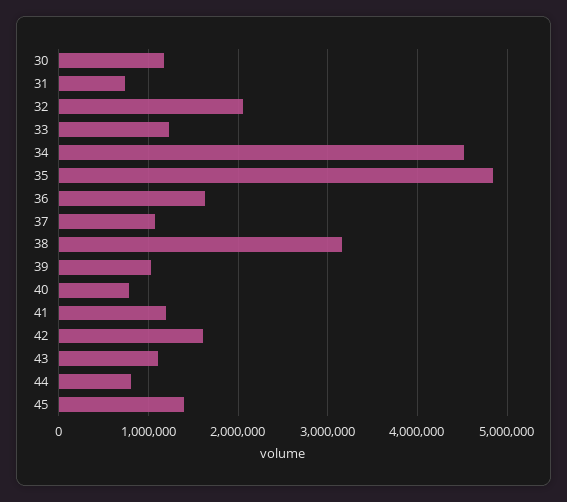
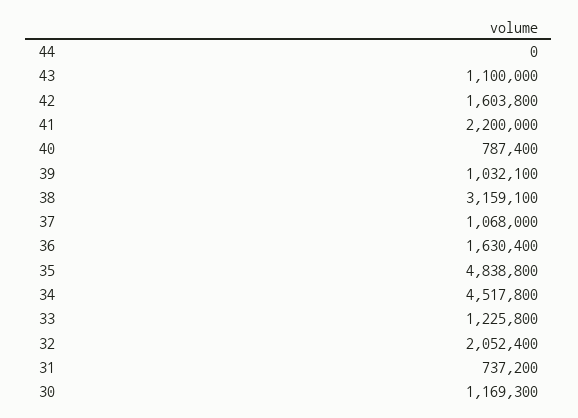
41: 1200000 -> 2200000
44: 800000 -> 0
45: 1400000 -> none

